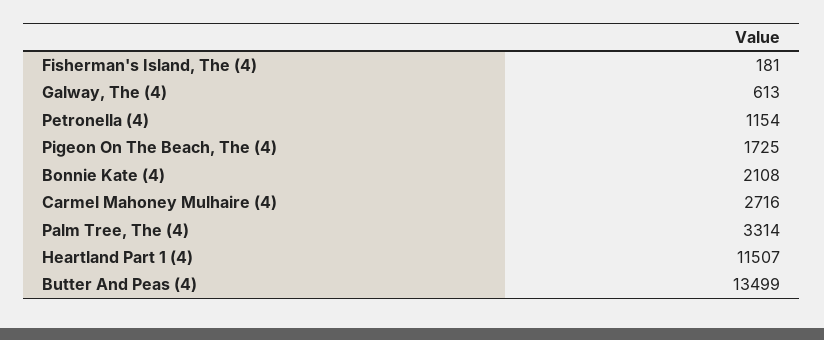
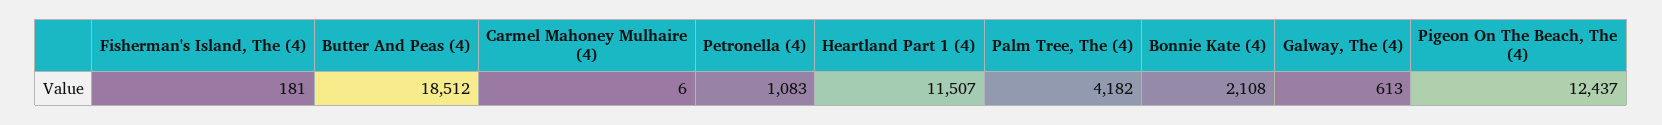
Petronella (4): 1154 -> 1083
Pigeon On The Beach, The (4): 1725 -> 12437
Carmel Mahoney Mulhaire (4): 2716 -> 6
Palm Tree, The (4): 3314 -> 4182
Butter And Peas (4): 13499 -> 18512

